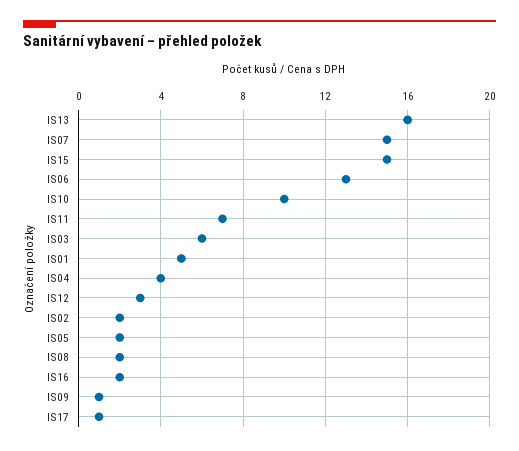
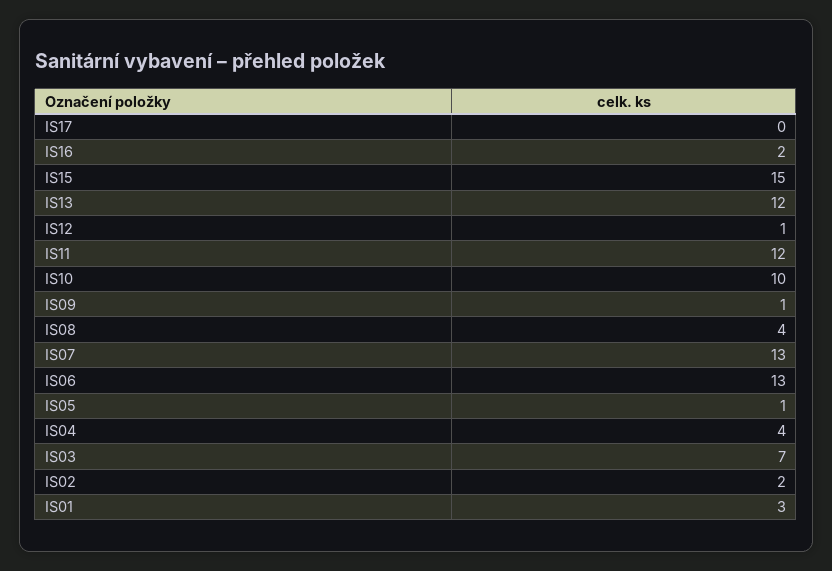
IS13: 16 -> 12
IS07: 15 -> 13
IS11: 7 -> 12
IS03: 6 -> 7
IS01: 5 -> 3
IS12: 3 -> 1
IS05: 2 -> 1
IS08: 2 -> 4
IS17: 1 -> 0

